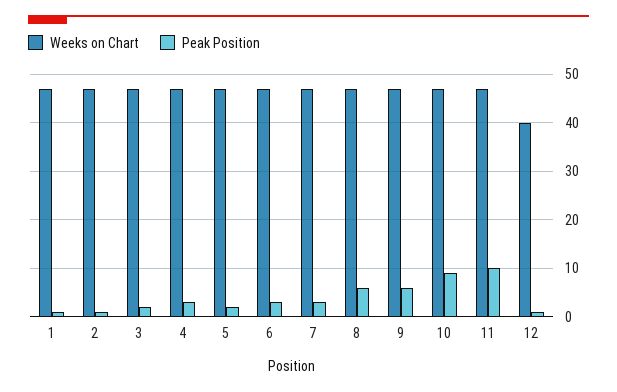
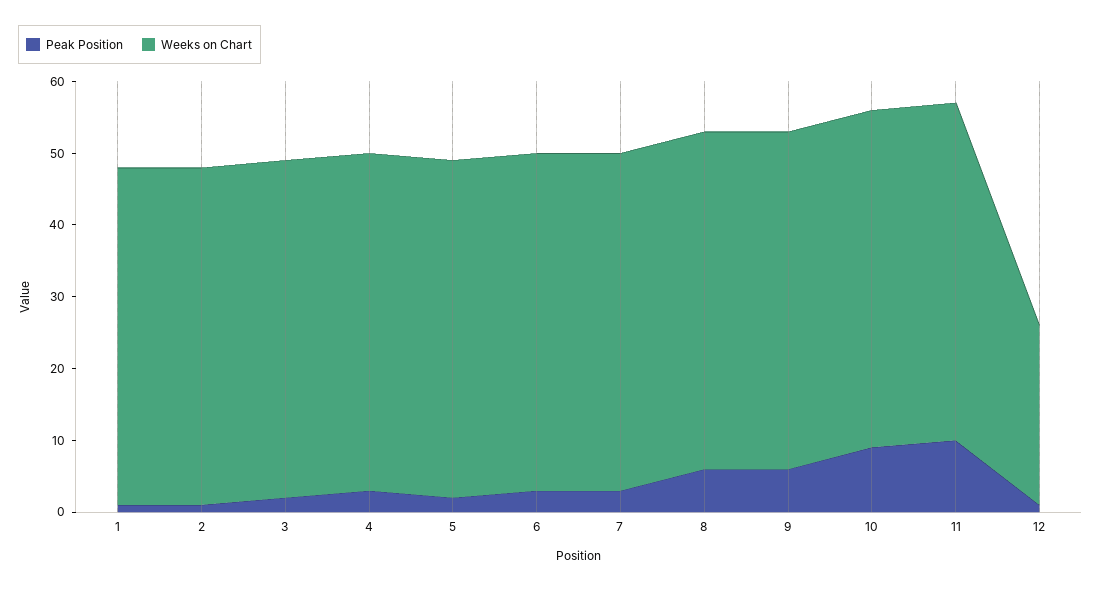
Weeks on Chart, 12: 40 -> 25

